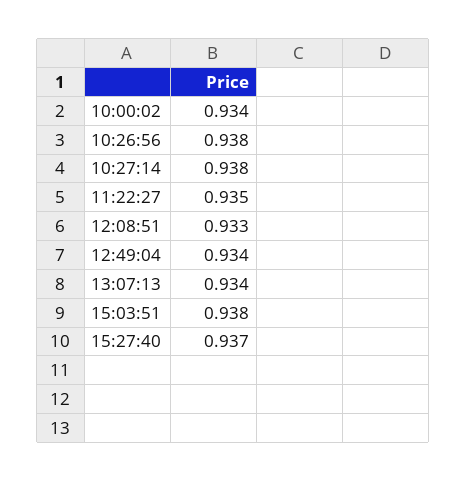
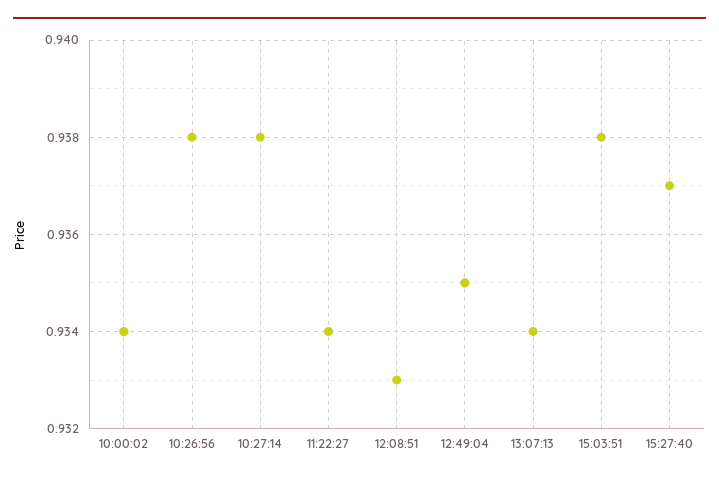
11:22:27: 0.935 -> 0.934
12:49:04: 0.934 -> 0.935

